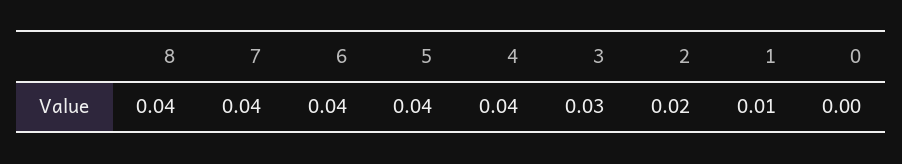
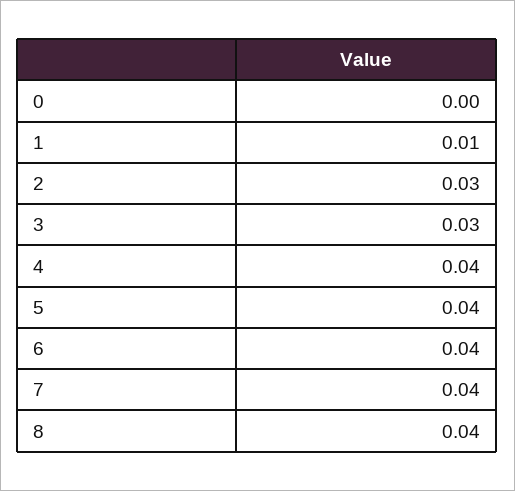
2: 0.02 -> 0.03

